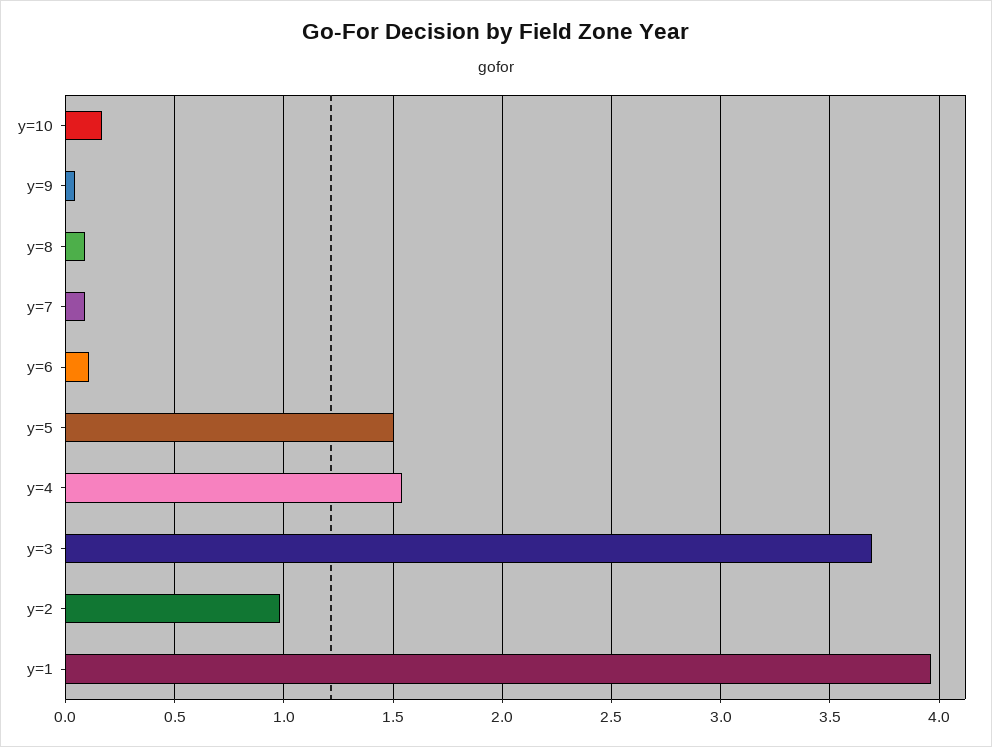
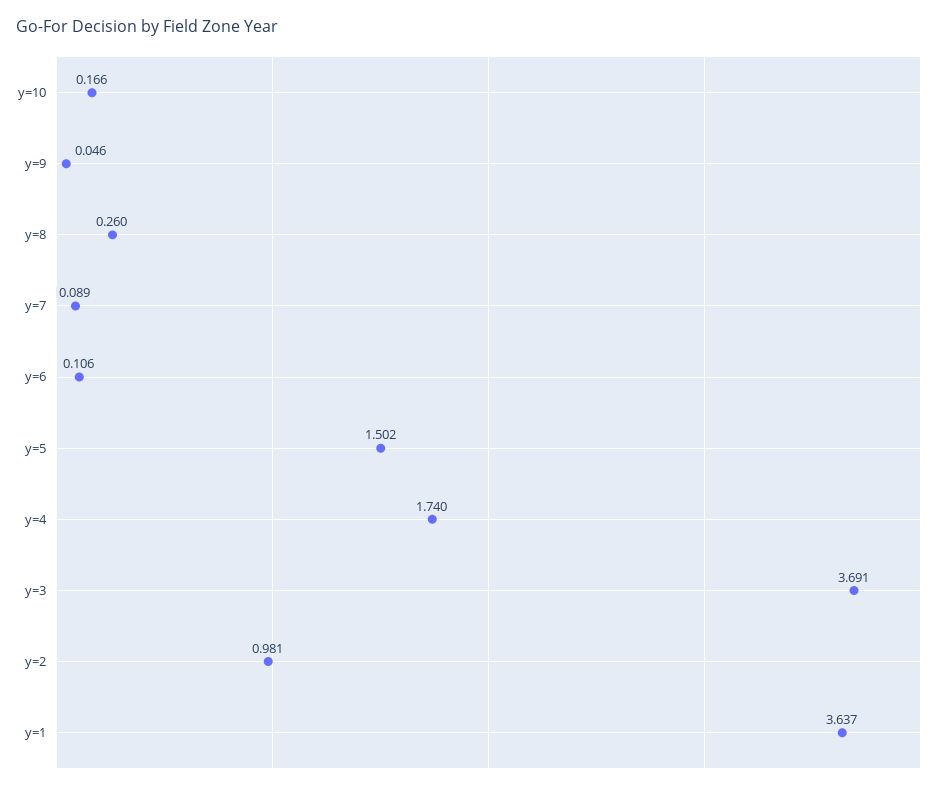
y=8: 0.1 -> 0.26
y=4: 1.55 -> 1.74
y=1: 3.95 -> 3.637

